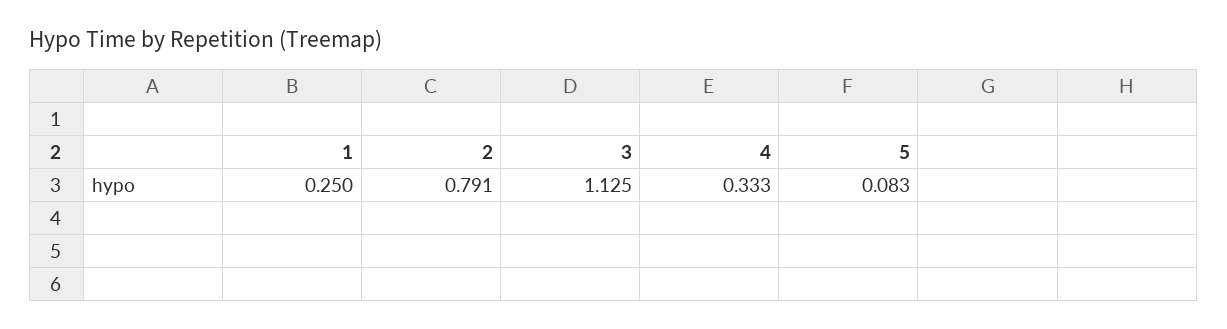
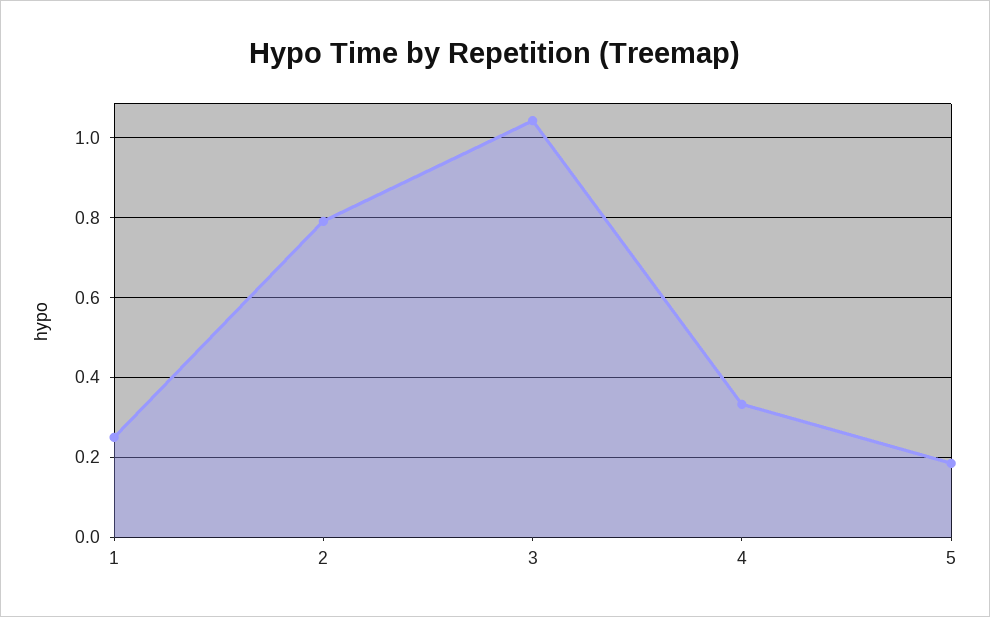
3: 1.125 -> 1.04
5: 0.083 -> 0.18

